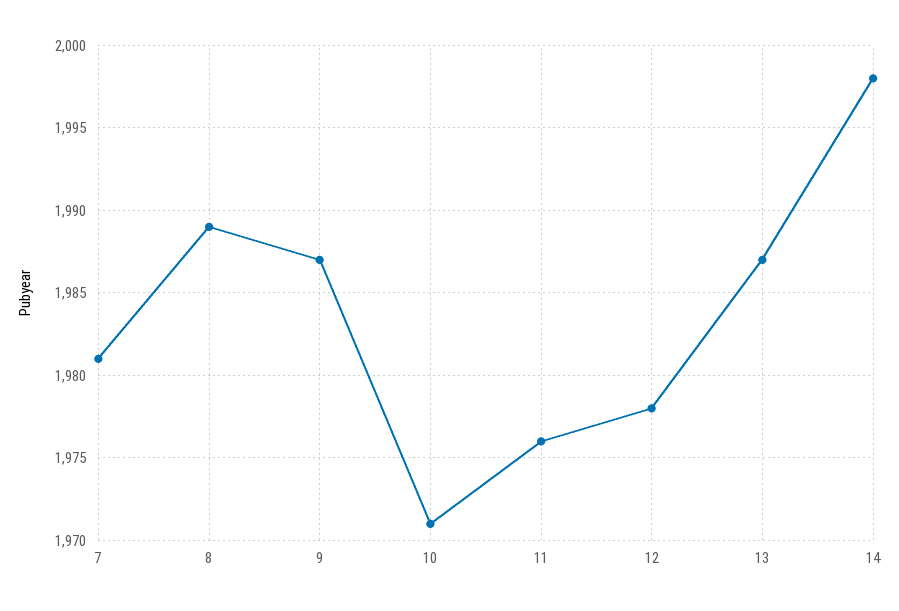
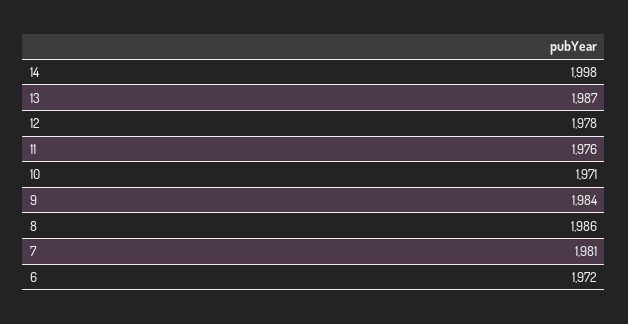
8: 1989 -> 1986
9: 1987 -> 1984
6: none -> 1972

